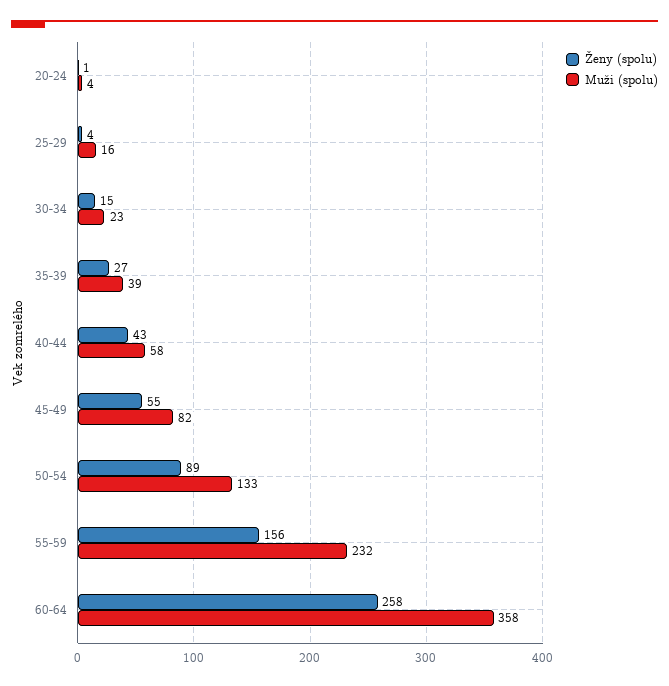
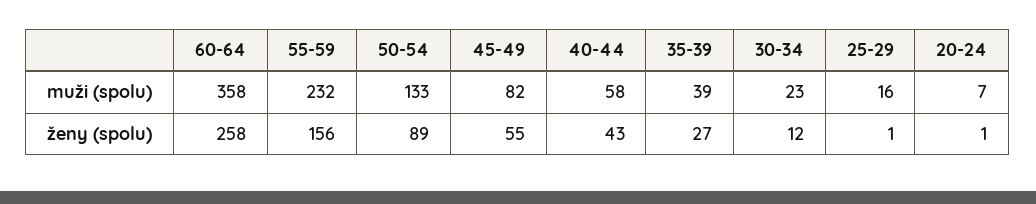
Muži (spolu), 20-24: 4 -> 7
Ženy (spolu), 25-29: 4 -> 1
Ženy (spolu), 30-34: 15 -> 12

